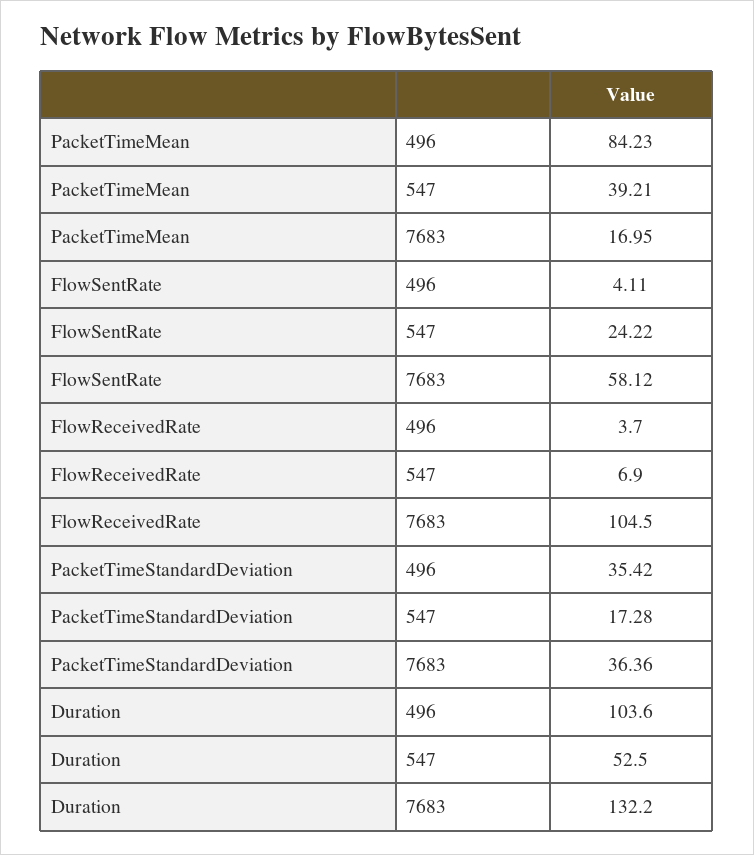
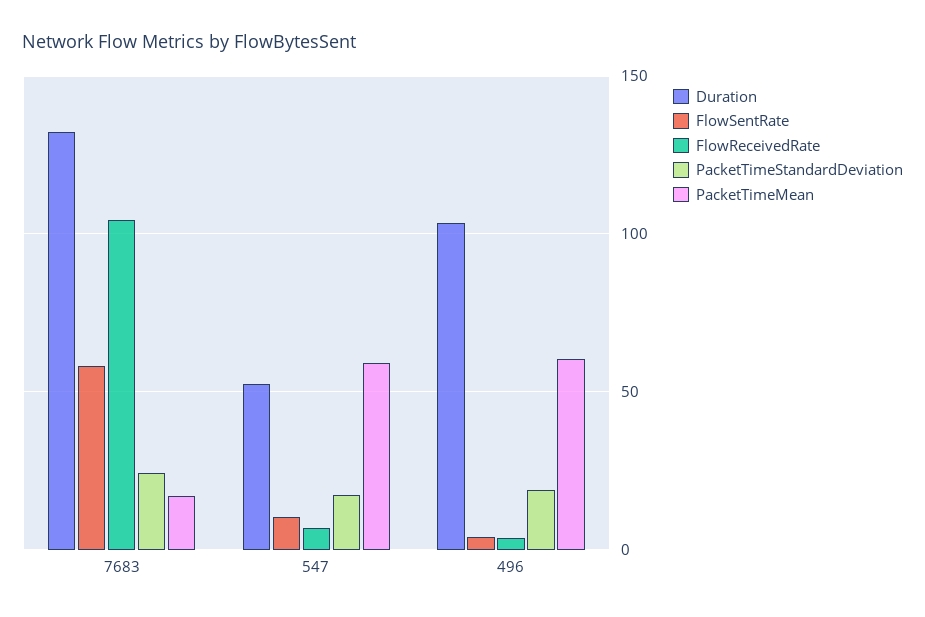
PacketTimeMean, 496: 84.23 -> 60
PacketTimeMean, 547: 39.21 -> 60
FlowSentRate, 547: 24.22 -> 10
PacketTimeStandardDeviation, 496: 35.42 -> 20
PacketTimeStandardDeviation, 7683: 36.36 -> 25

